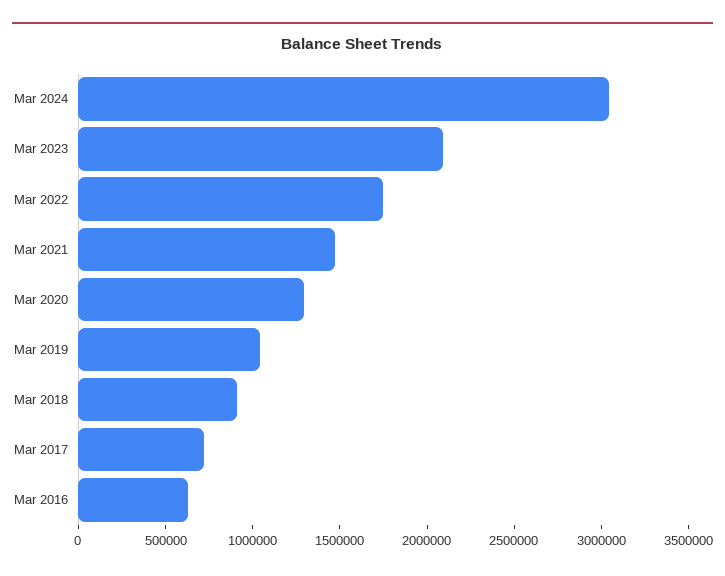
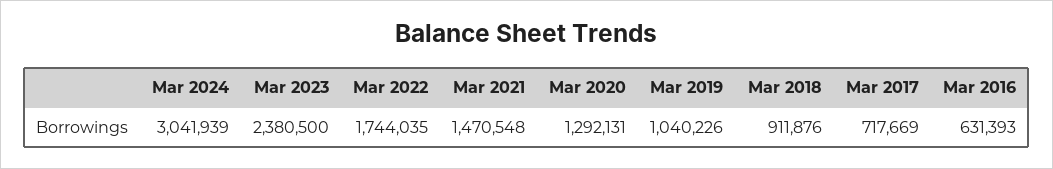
Mar 2023: 2100000 -> 2380500

